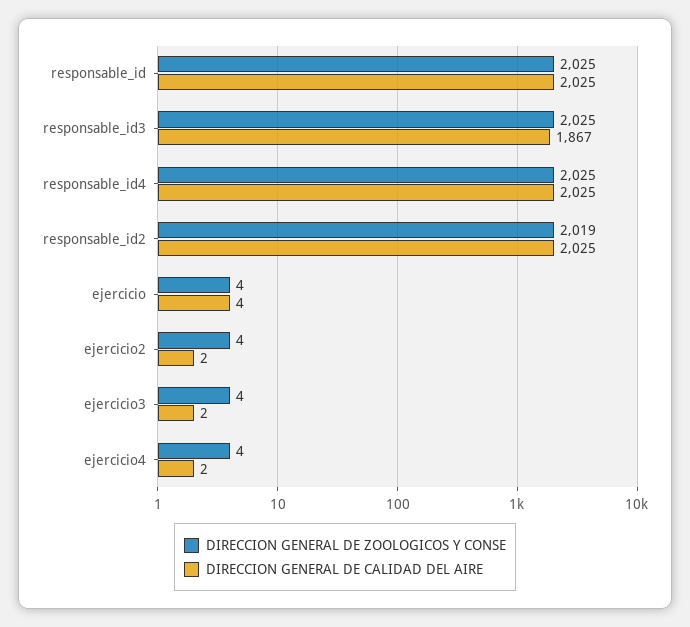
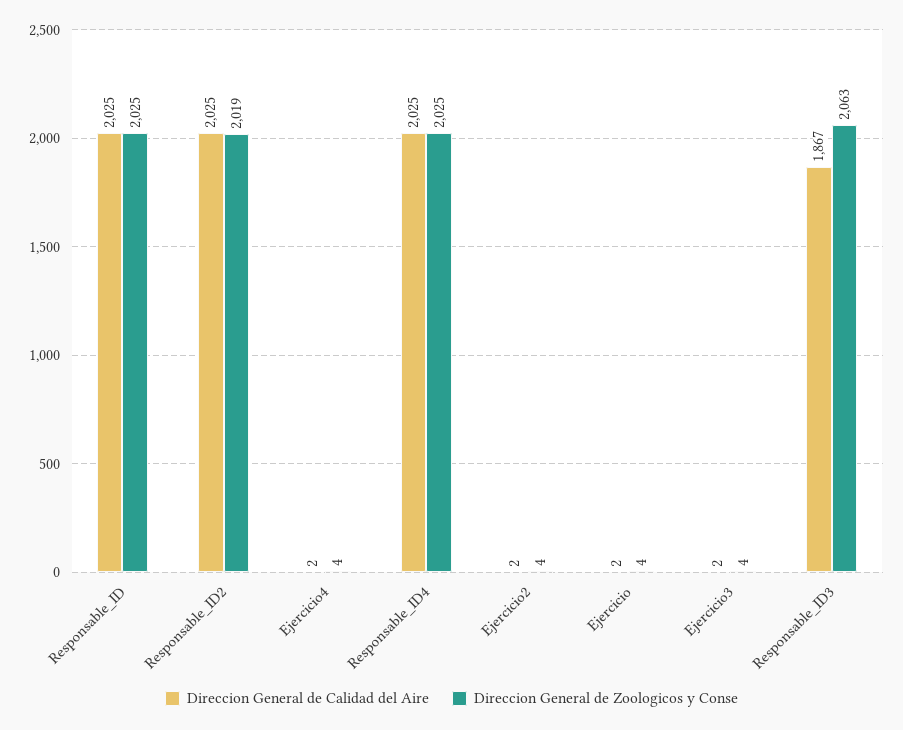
DIRECCION GENERAL DE ZOOLOGICOS Y CONSE, responsable_id3: 2025 -> 2063
DIRECCION GENERAL DE CALIDAD DEL AIRE, ejercicio: 4 -> 2

